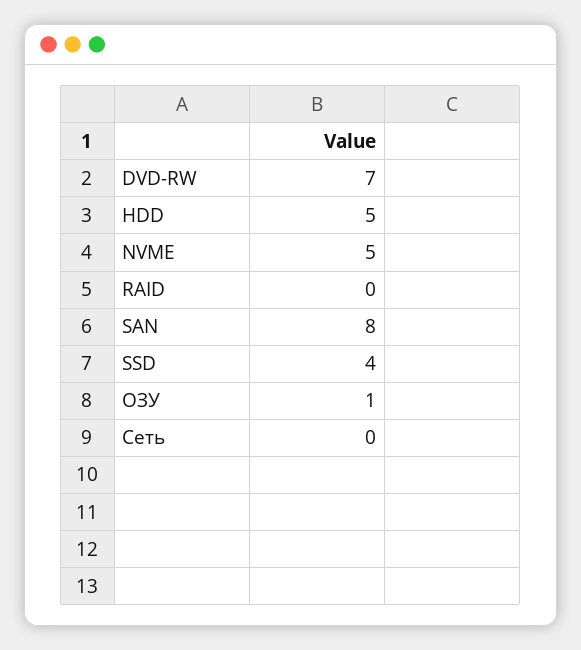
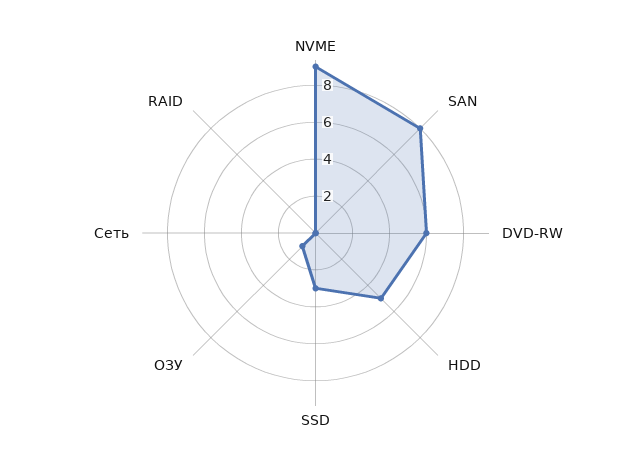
DVD-RW: 7 -> 6
NVME: 5 -> 9
SSD: 4 -> 3

